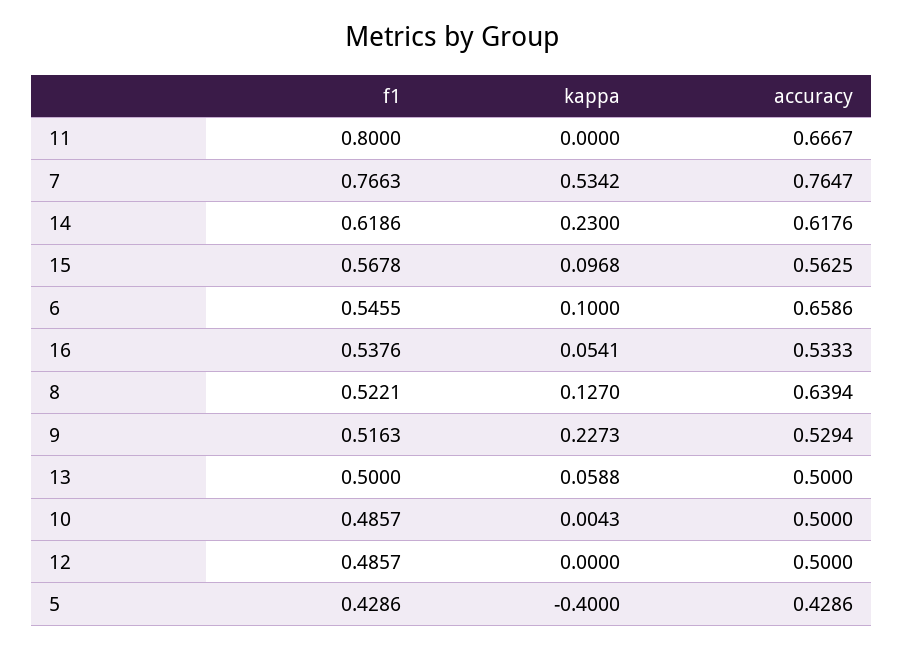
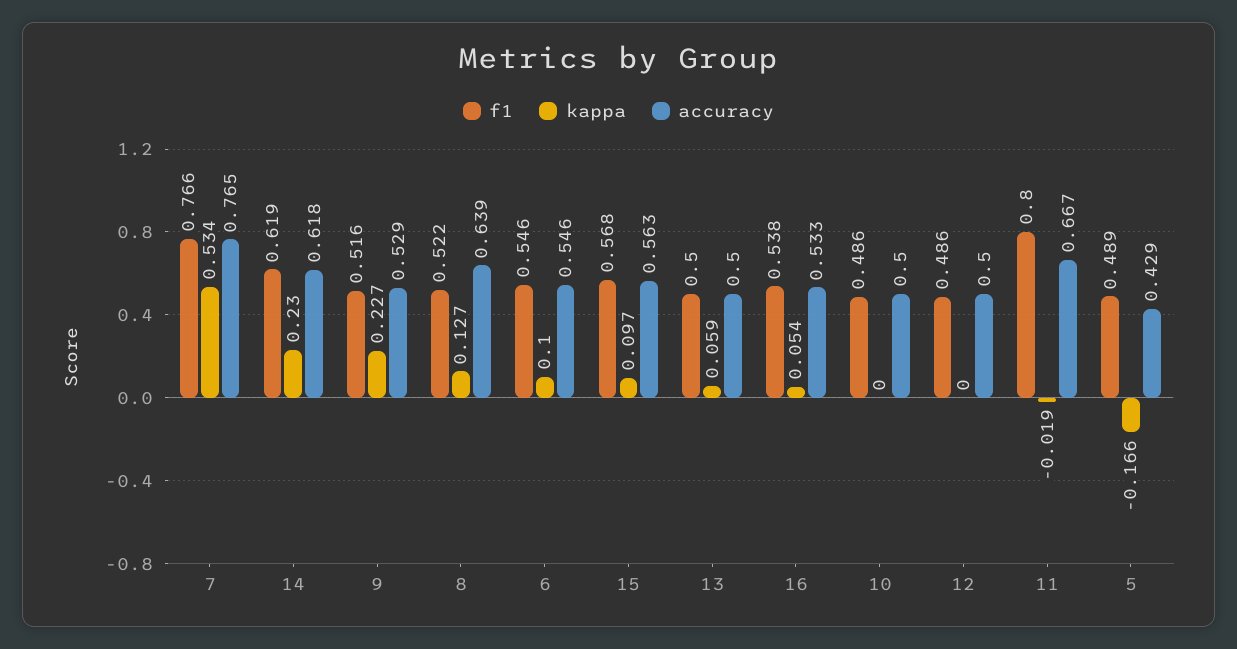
kappa, 11: 0 -> -0.019
accuracy, 6: 0.6586 -> 0.546
kappa, 10: 0.0043 -> 0
f1, 5: 0.4286 -> 0.489
kappa, 5: -0.4 -> -0.166

